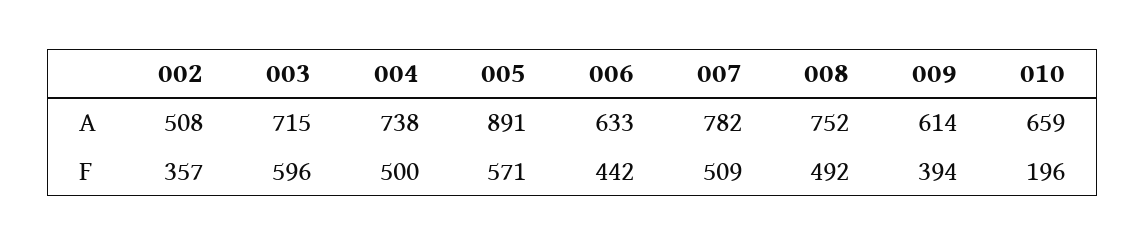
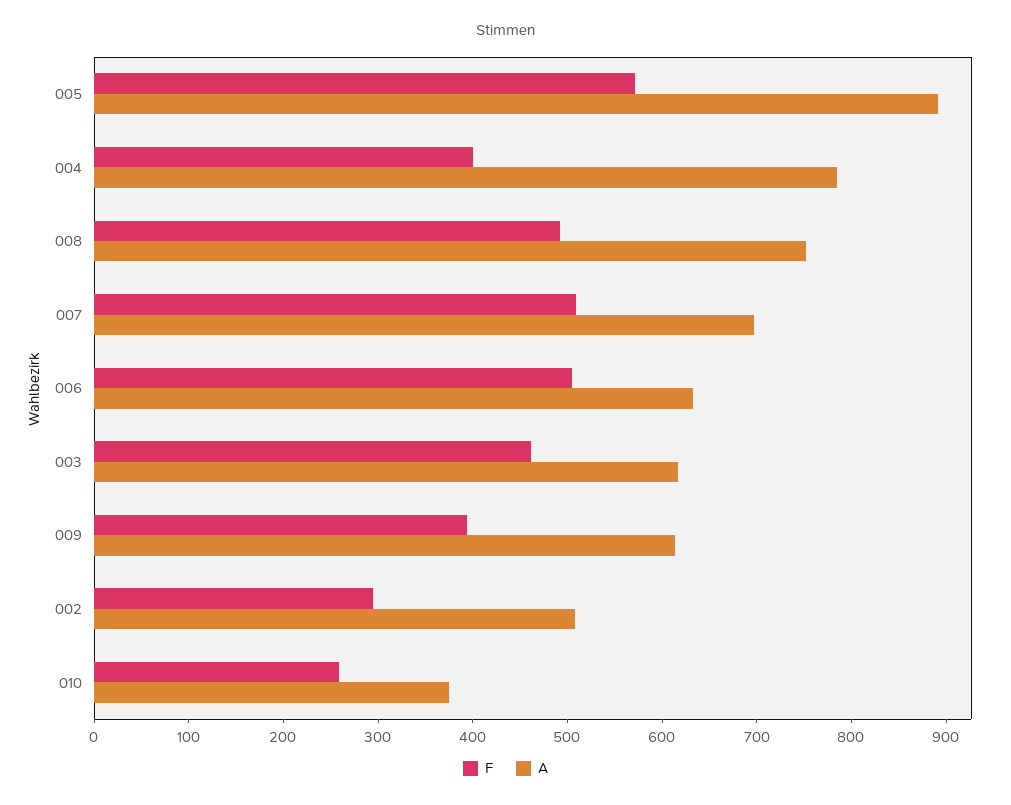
A, 003: 715 -> 620
A, 004: 738 -> 780
A, 007: 782 -> 700
A, 010: 659 -> 380
F, 002: 357 -> 300
F, 003: 596 -> 460
F, 004: 500 -> 400
F, 006: 442 -> 500
F, 010: 196 -> 260

